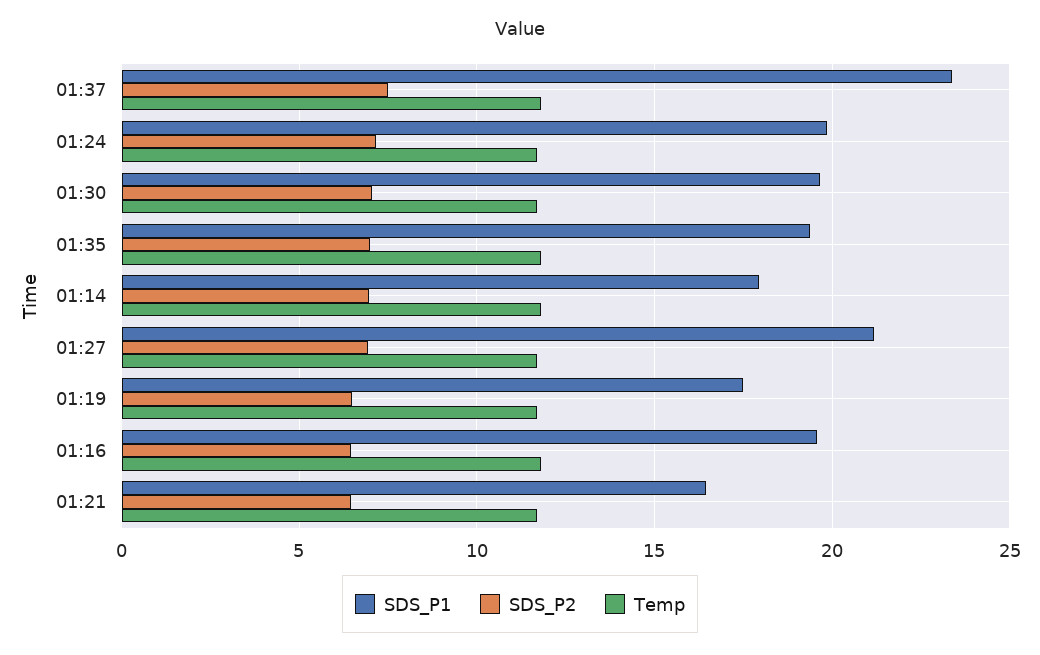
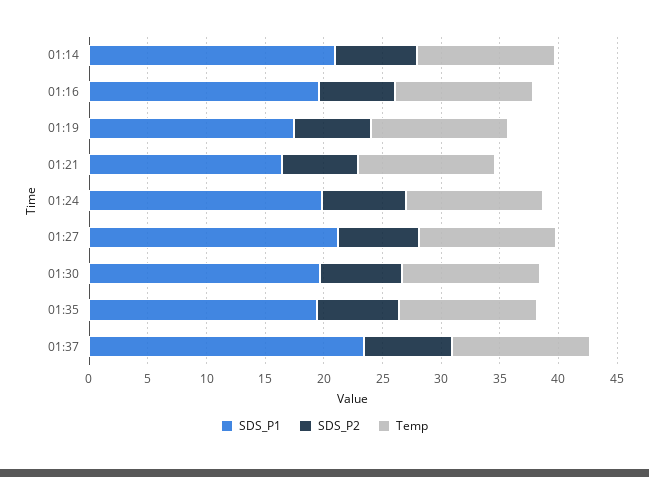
SDS_P1, 01:14: 18 -> 21

